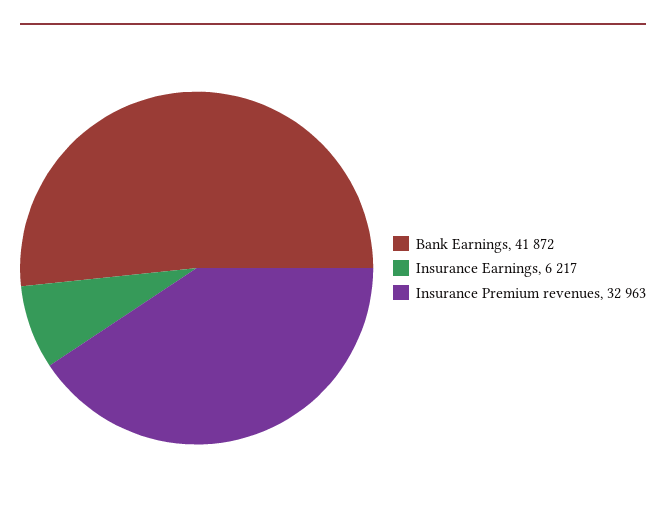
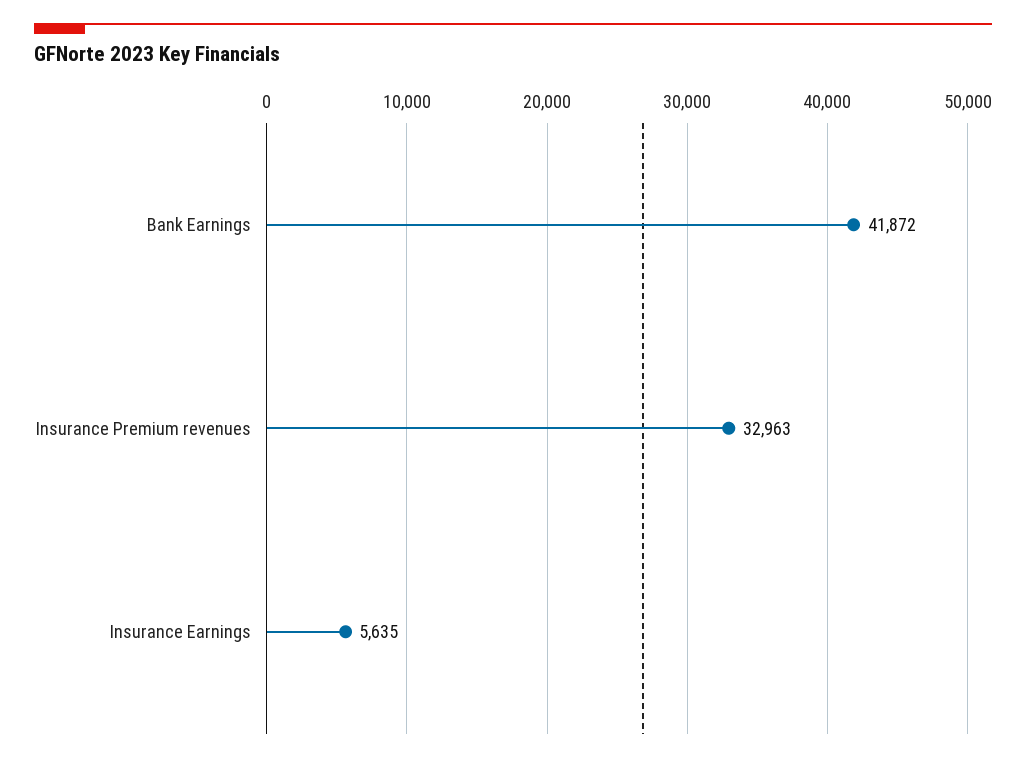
Insurance Earnings: 6217 -> 5635

